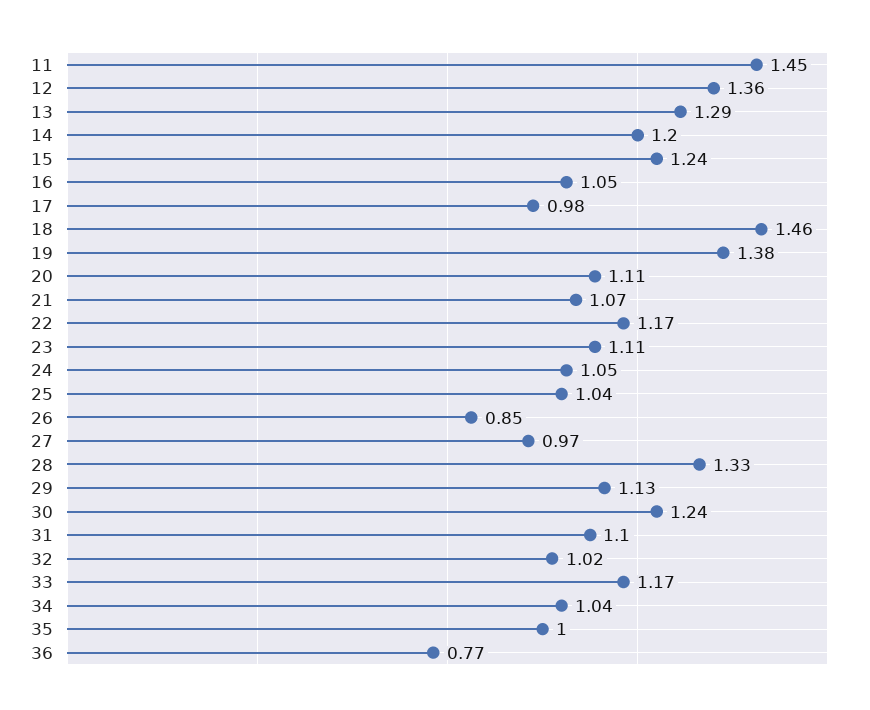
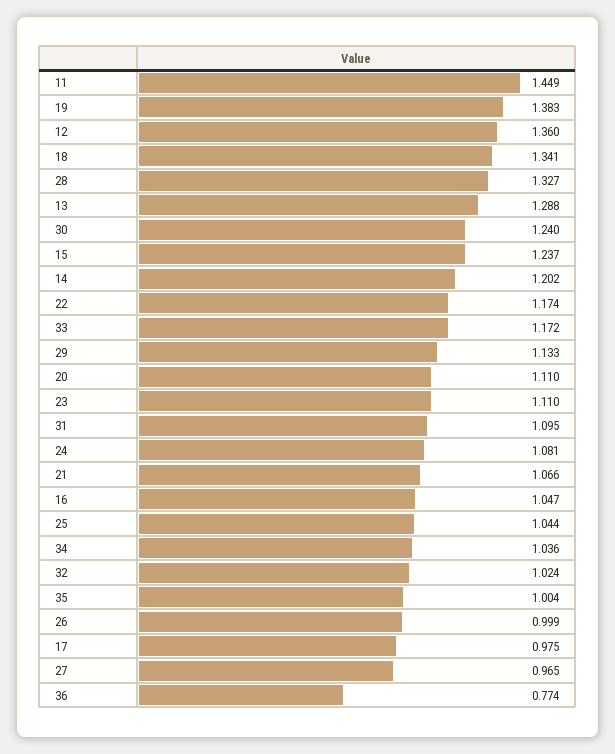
18: 1.46 -> 1.341
24: 1.05 -> 1.081
26: 0.85 -> 0.999

